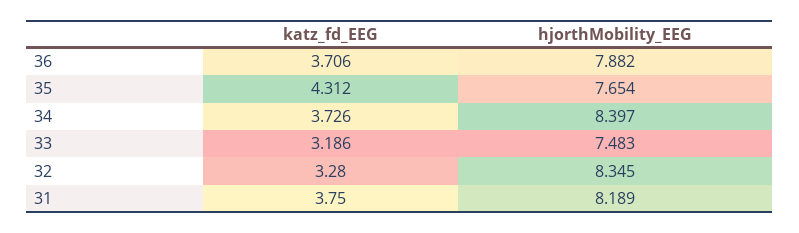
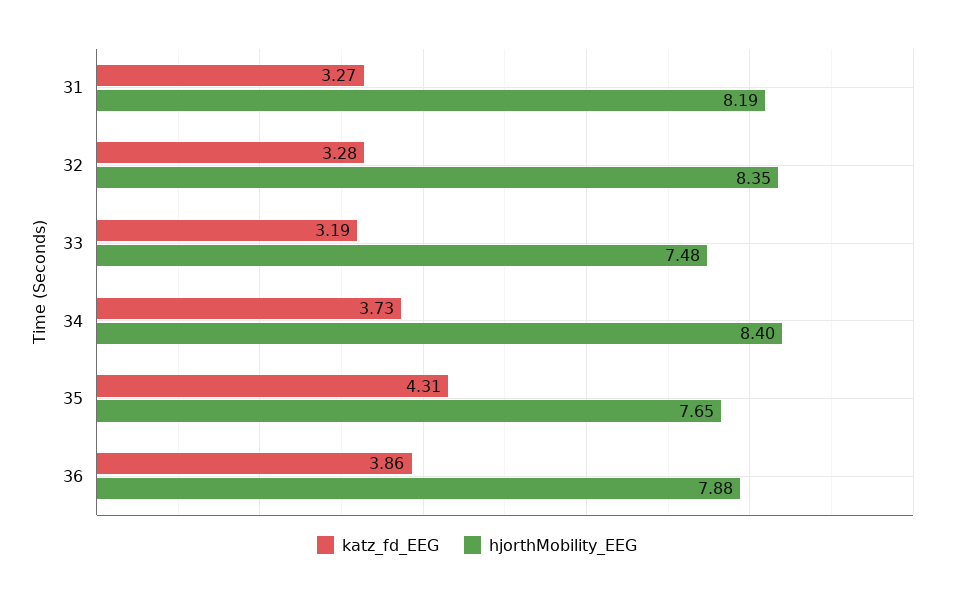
katz_fd_EEG, 36: 3.706 -> 3.86
katz_fd_EEG, 31: 3.75 -> 3.27

